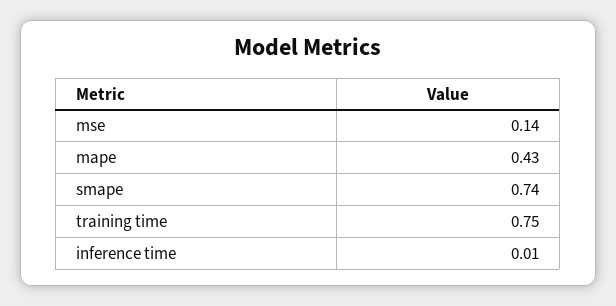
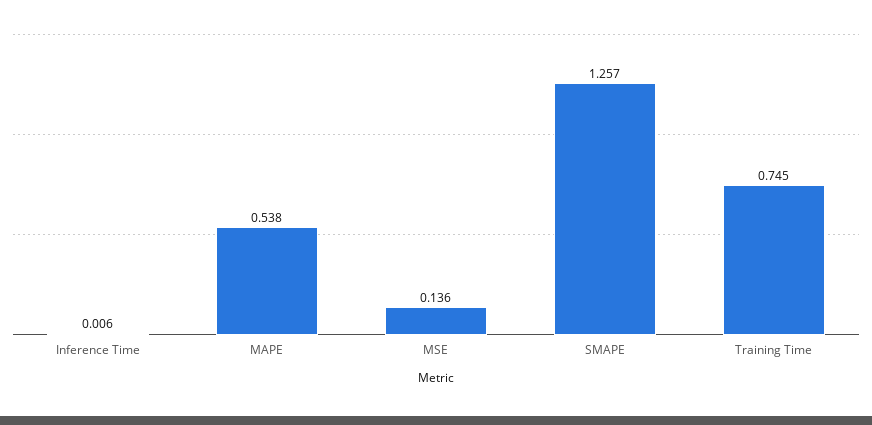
mape: 0.43 -> 0.538
smape: 0.74 -> 1.257

